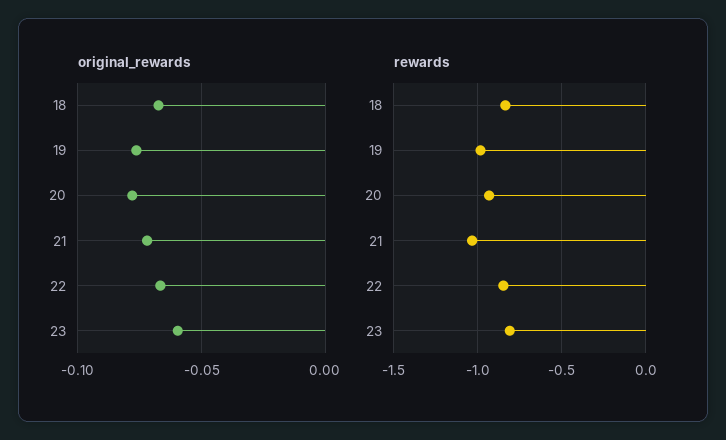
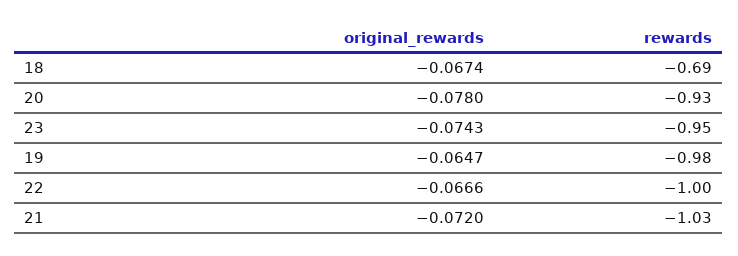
original_rewards, 19: -0.075 -> -0.0647
original_rewards, 23: -0.06 -> -0.0743
rewards, 18: -0.85 -> -0.69
rewards, 22: -0.85 -> -1
rewards, 23: -0.8 -> -0.95

